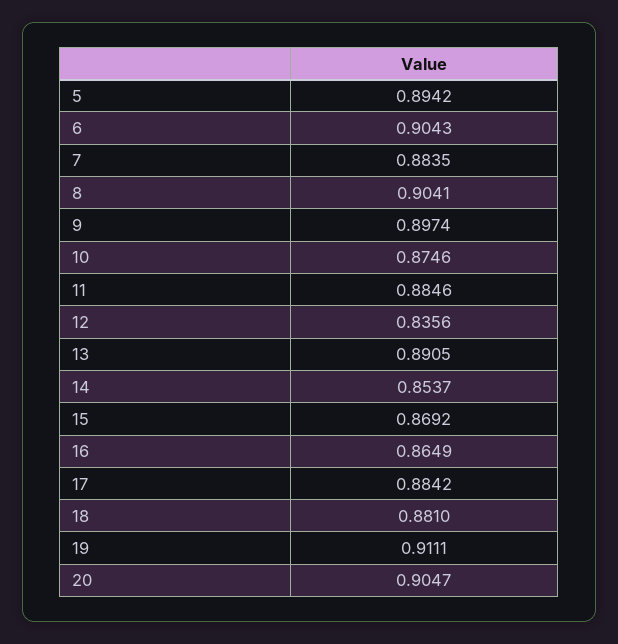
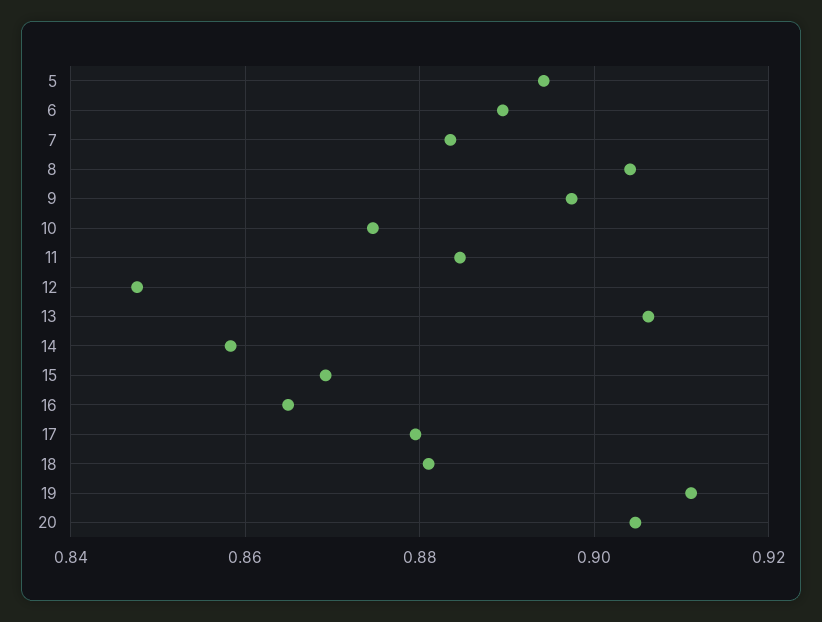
6: 0.9043 -> 0.89
12: 0.8356 -> 0.848
13: 0.8905 -> 0.906
14: 0.8537 -> 0.858
17: 0.8842 -> 0.88

